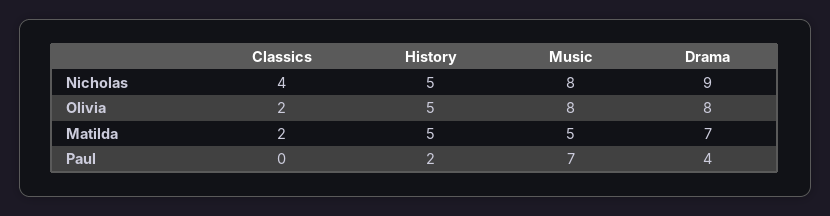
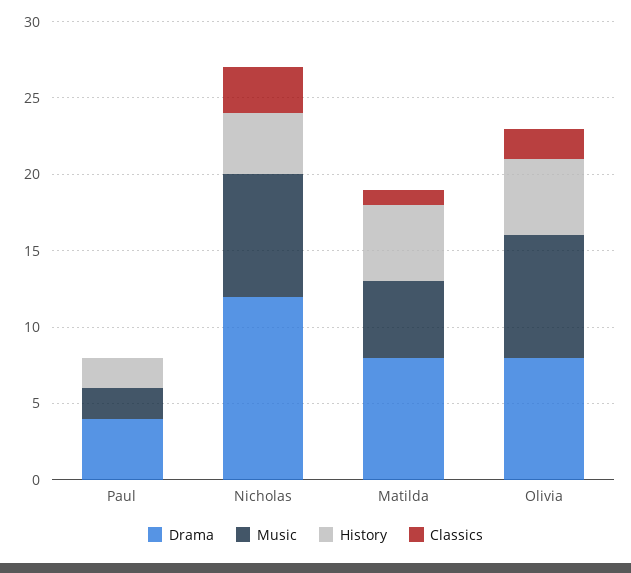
Classics, Nicholas: 4 -> 3
History, Nicholas: 5 -> 4
Drama, Nicholas: 9 -> 12
Classics, Matilda: 2 -> 1
Drama, Matilda: 7 -> 8
Music, Paul: 7 -> 2

